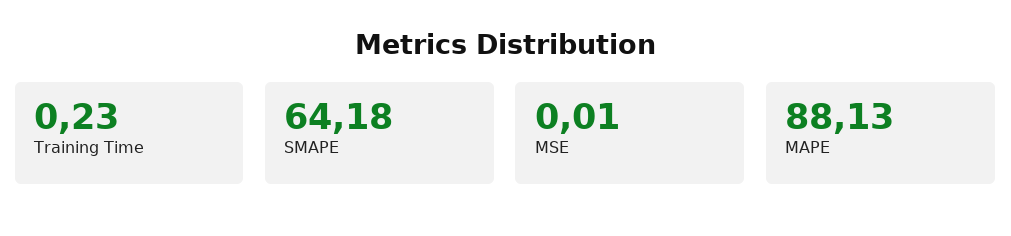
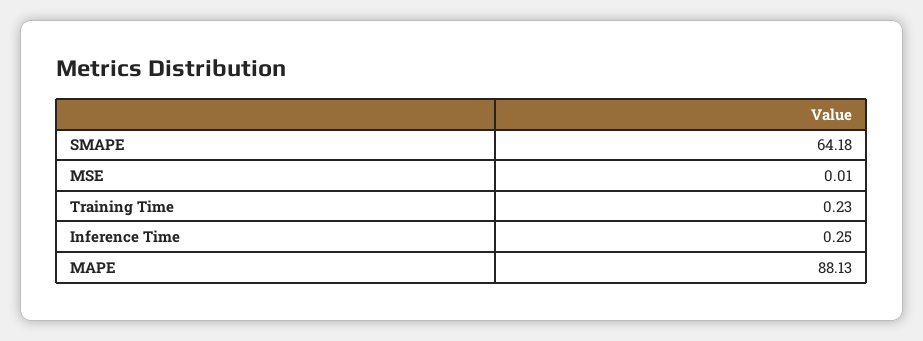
Inference Time: none -> 0.25

